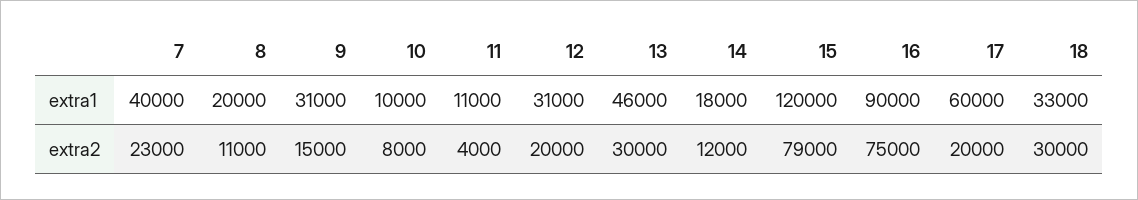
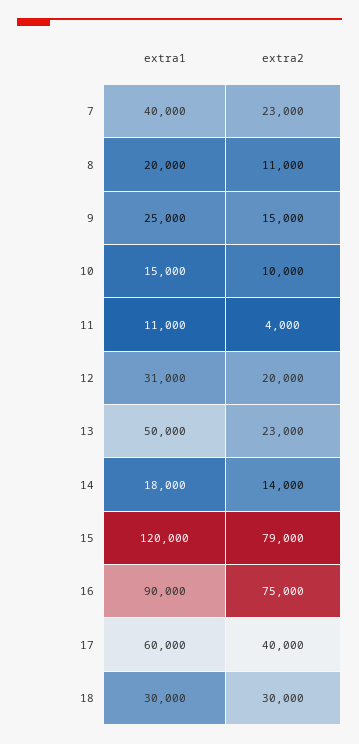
9, extra1: 31000 -> 25000
10, extra1: 10000 -> 15000
13, extra1: 46000 -> 50000
18, extra1: 33000 -> 30000
10, extra2: 8000 -> 10000
13, extra2: 30000 -> 23000
14, extra2: 12000 -> 14000
17, extra2: 20000 -> 40000

